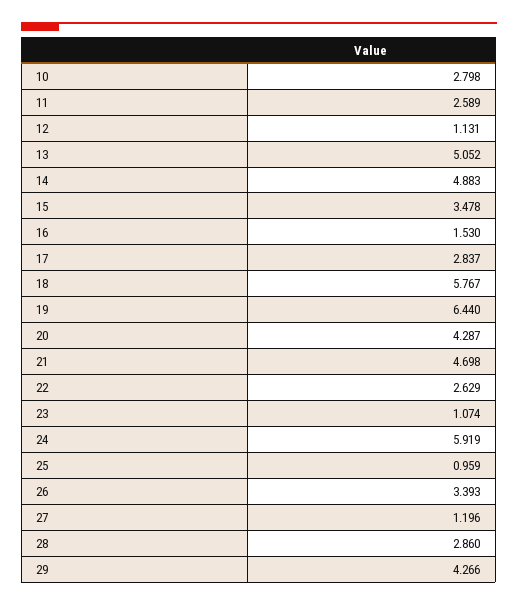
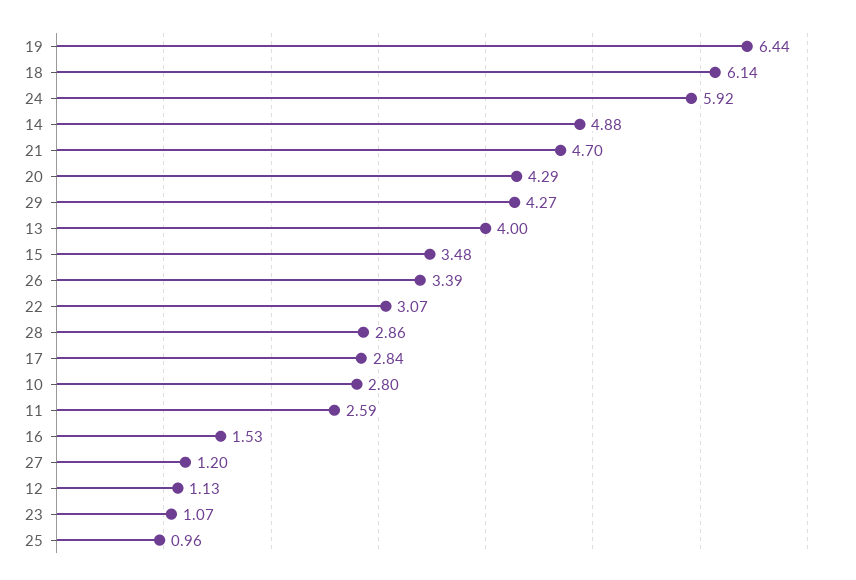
13: 5.052 -> 4
18: 5.767 -> 6.14
22: 2.629 -> 3.07

